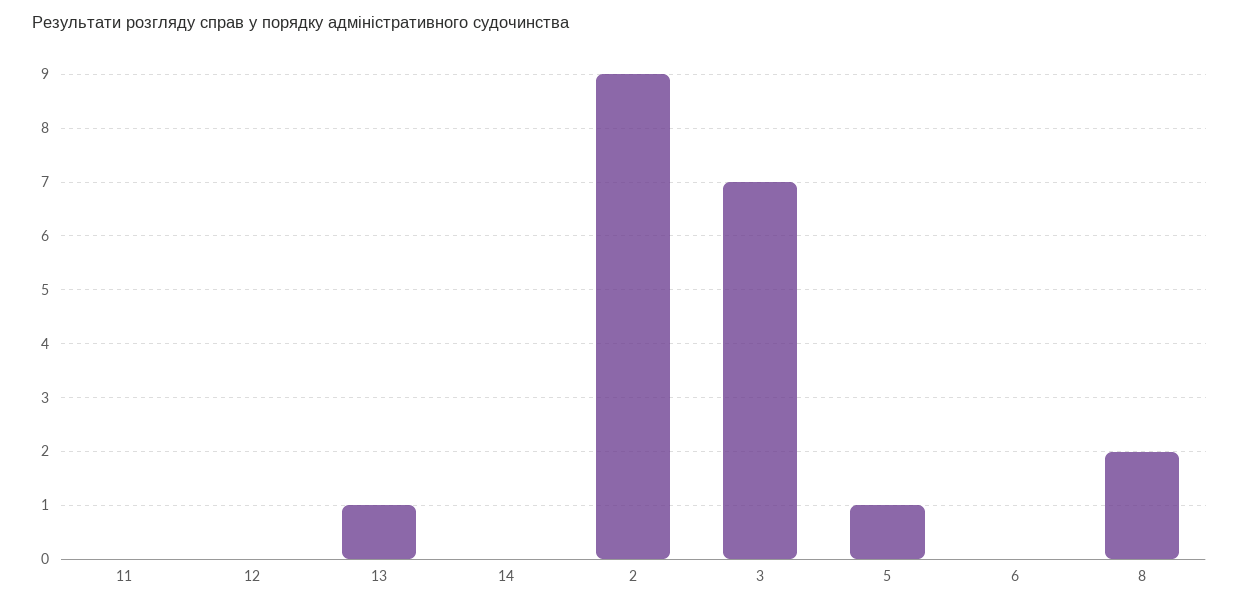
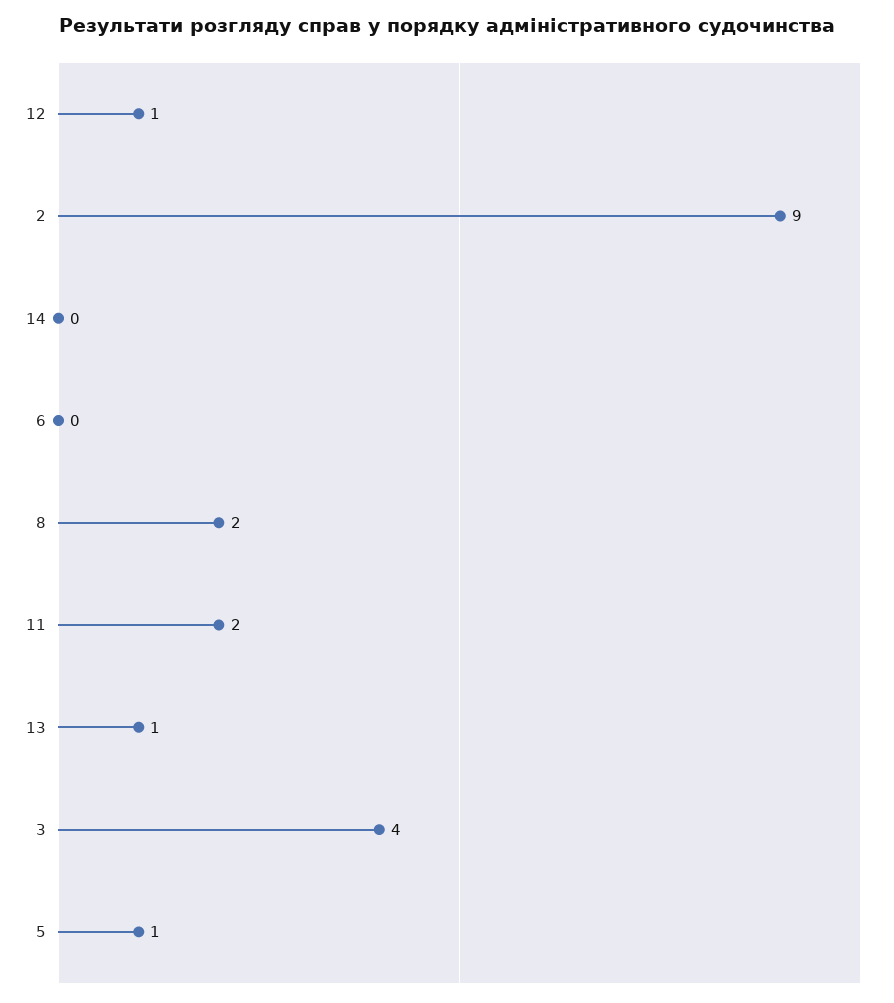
11: 0 -> 2
12: 0 -> 1
3: 7 -> 4

